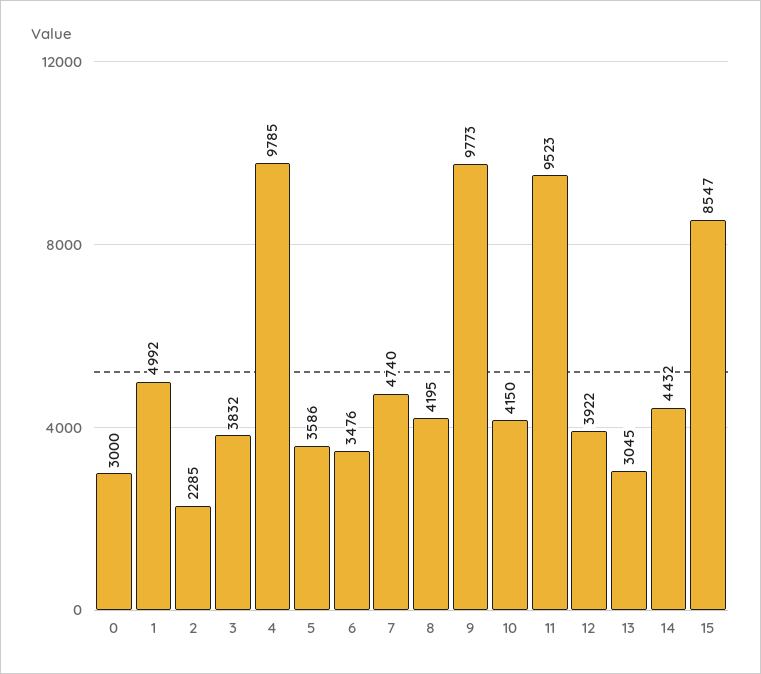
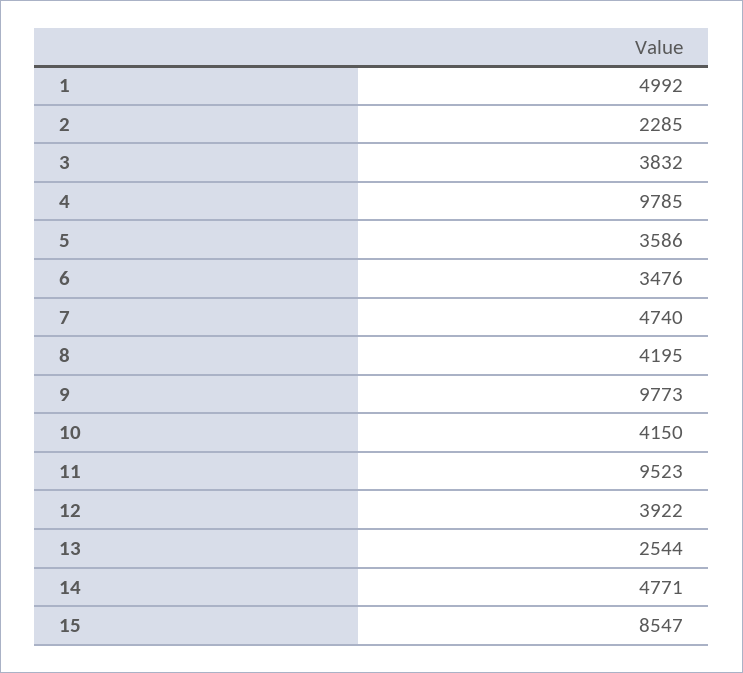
0: 3000 -> none
13: 3045 -> 2544
14: 4432 -> 4771

